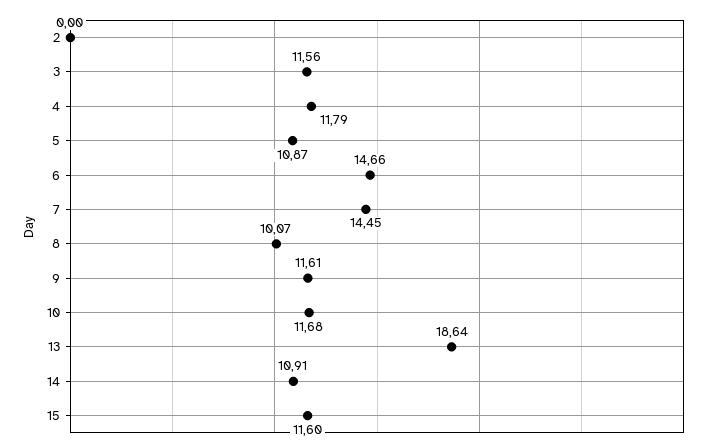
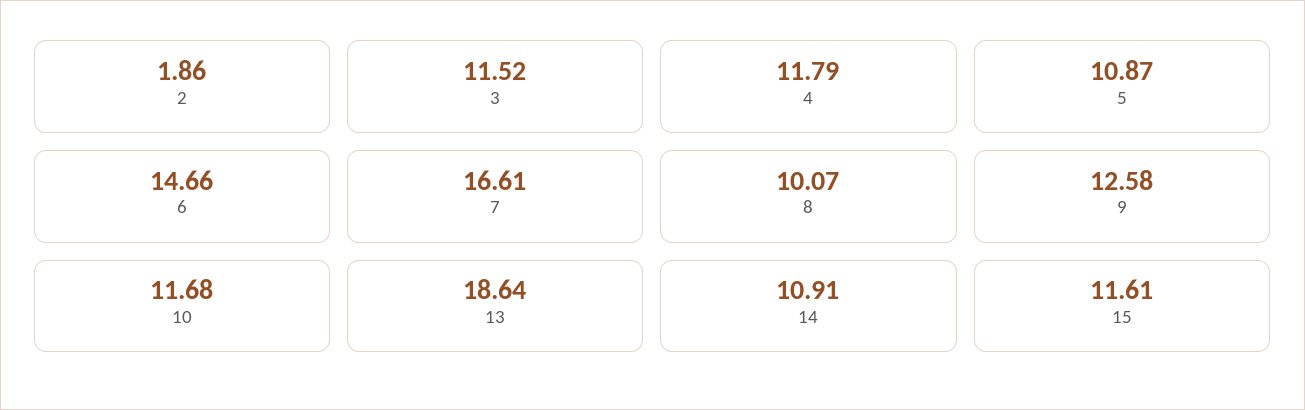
2: 0 -> 1.86
3: 11.56 -> 11.52
7: 14.45 -> 16.61
9: 11.61 -> 12.58
15: 11.6 -> 11.61

